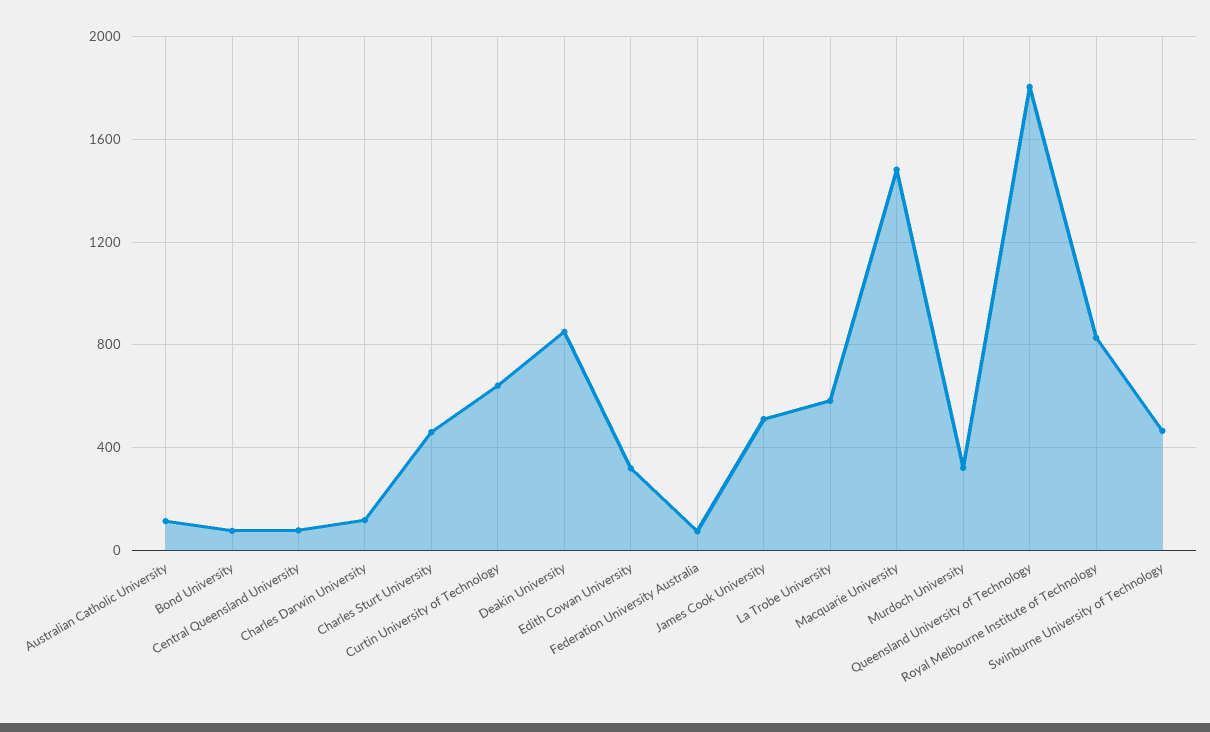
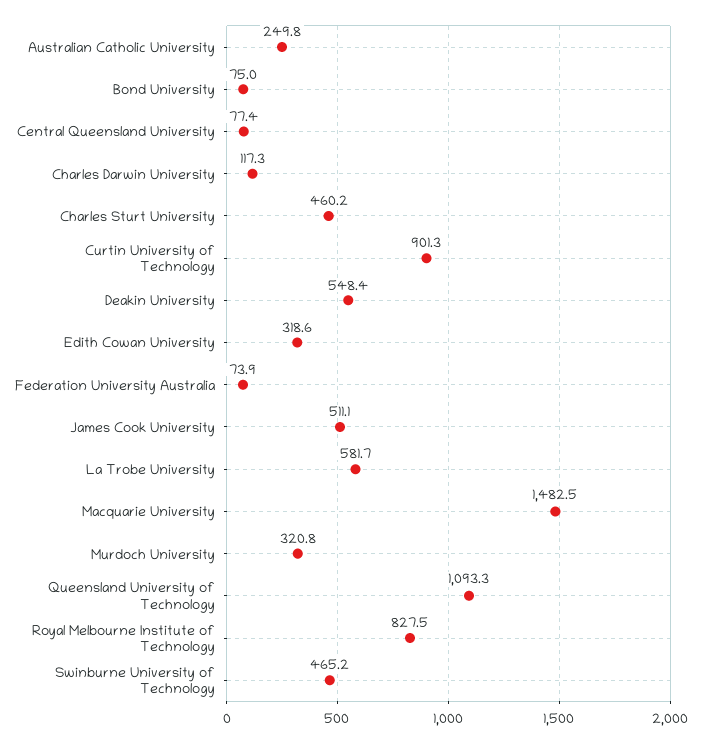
Australian Catholic University: 100 -> 249.8
Curtin University of Technology: 650 -> 901.3
Deakin University: 850 -> 548.4
Queensland University of Technology: 1800 -> 1093.3

